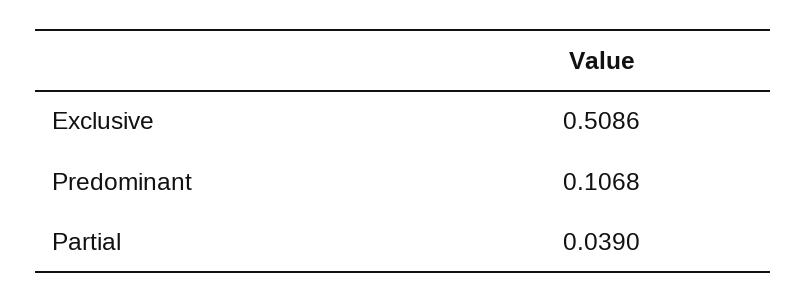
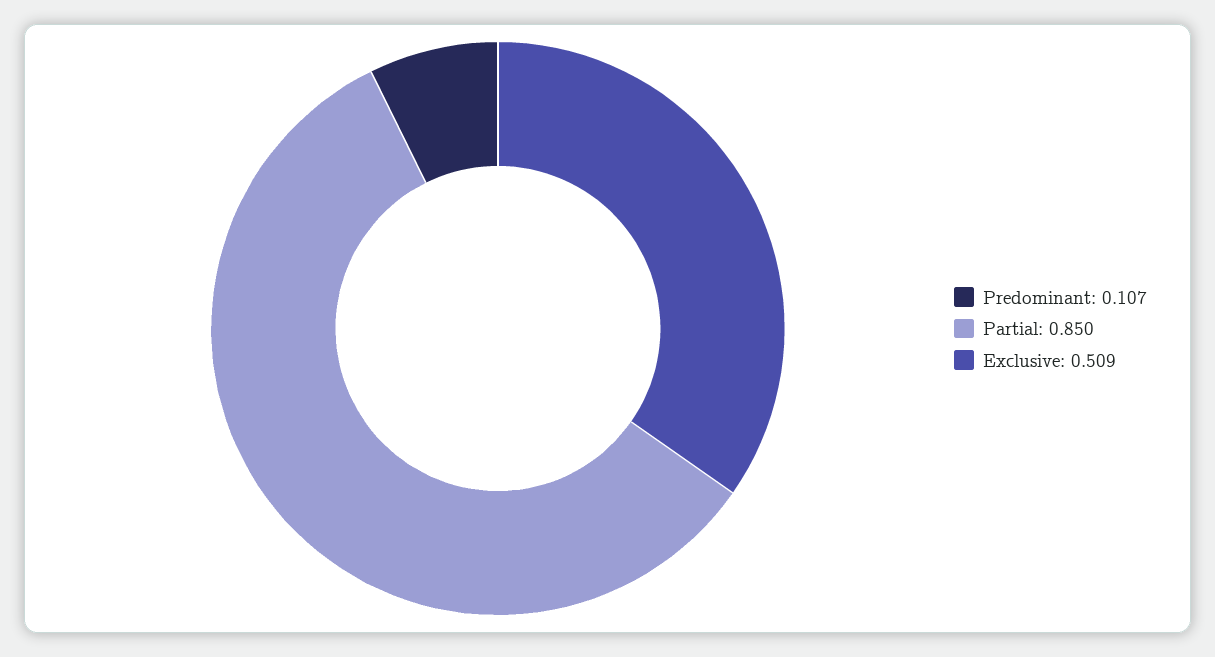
Partial: 0.039 -> 0.85

